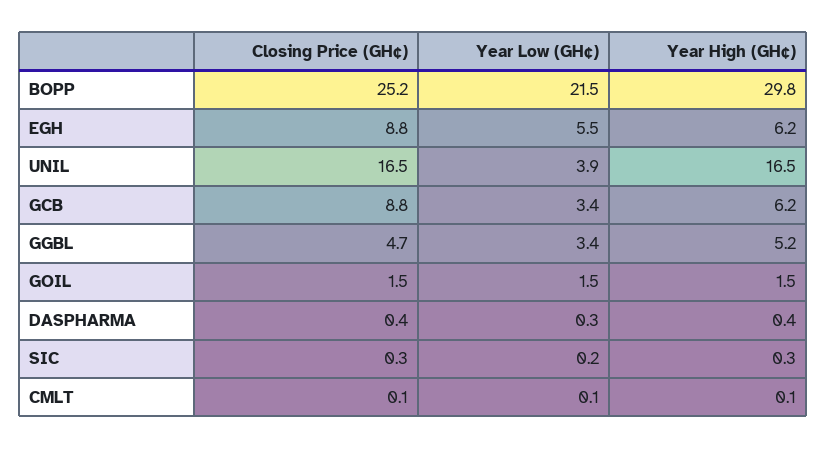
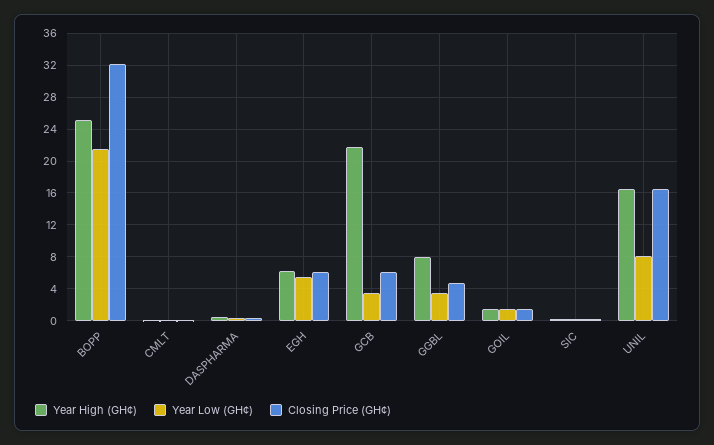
Closing Price (GH¢), BOPP: 25.2 -> 32
Year High (GH¢), BOPP: 29.8 -> 25
Closing Price (GH¢), EGH: 8.8 -> 6
Year Low (GH¢), UNIL: 3.9 -> 8
Closing Price (GH¢), GCB: 8.8 -> 6
Year High (GH¢), GCB: 6.2 -> 22
Year High (GH¢), GGBL: 5.2 -> 8

